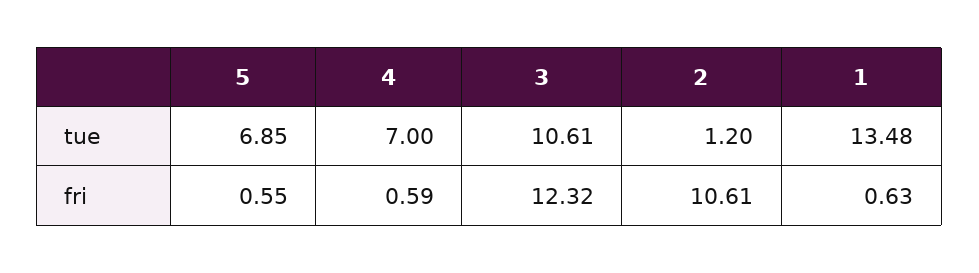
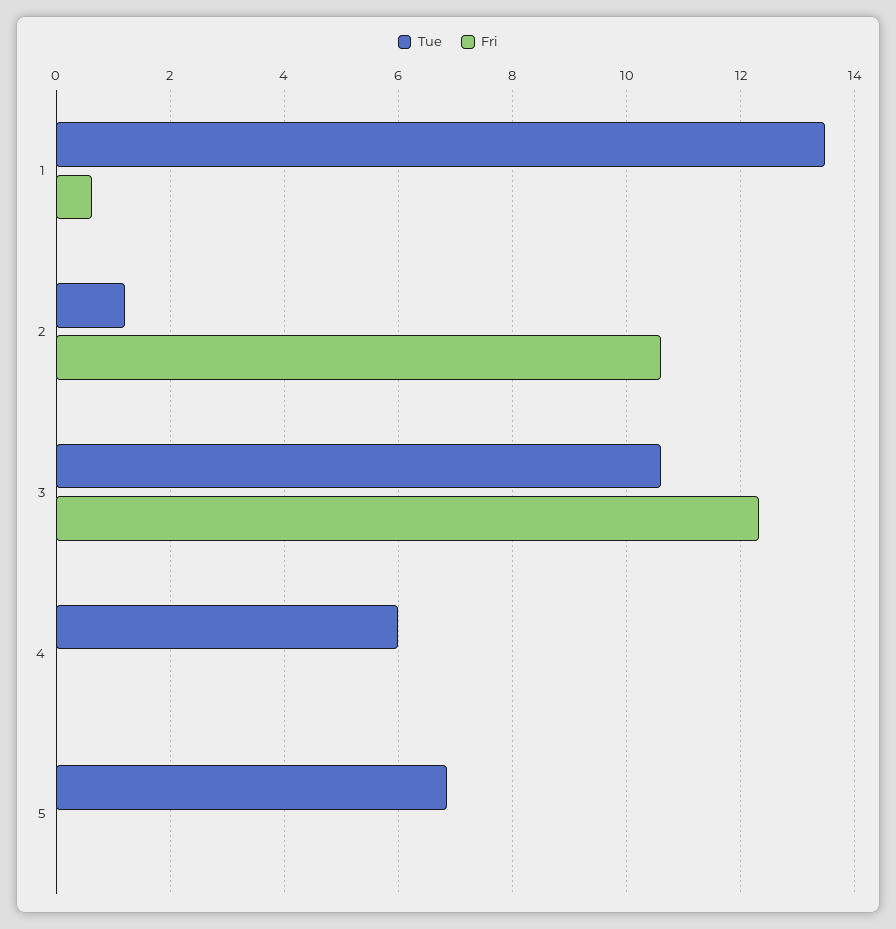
tue, 4: 7 -> 6
fri, 5: 0.55 -> 0
fri, 4: 0.59 -> 0

